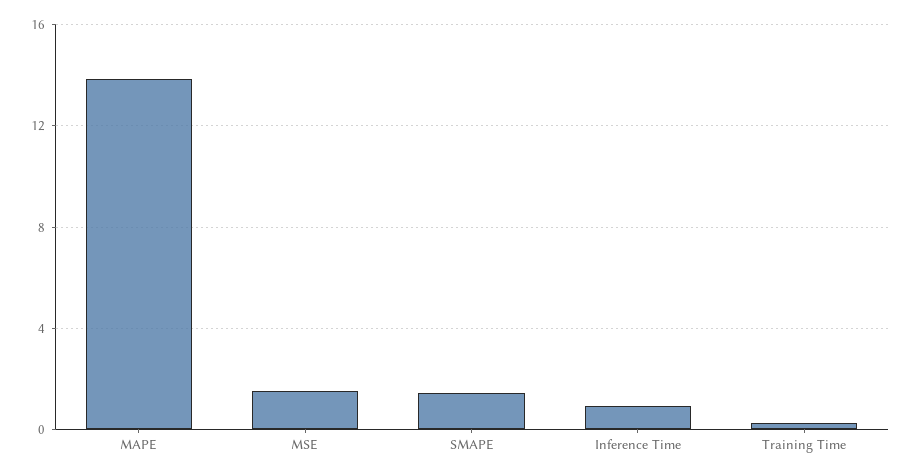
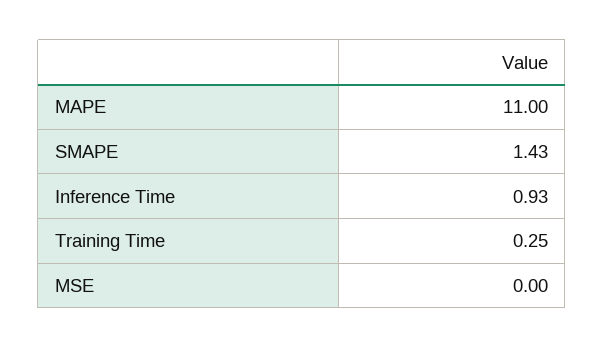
MAPE: 14 -> 11
MSE: 1.5 -> 0

